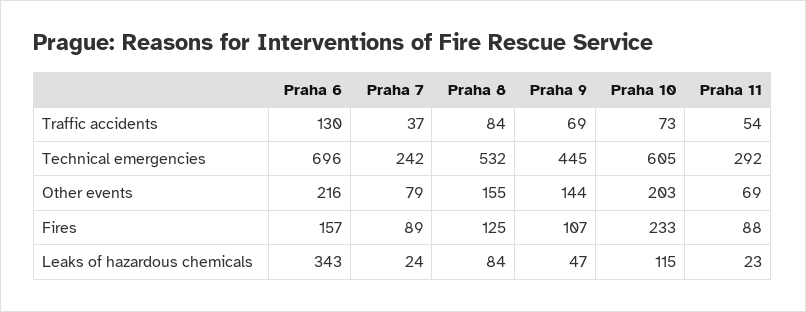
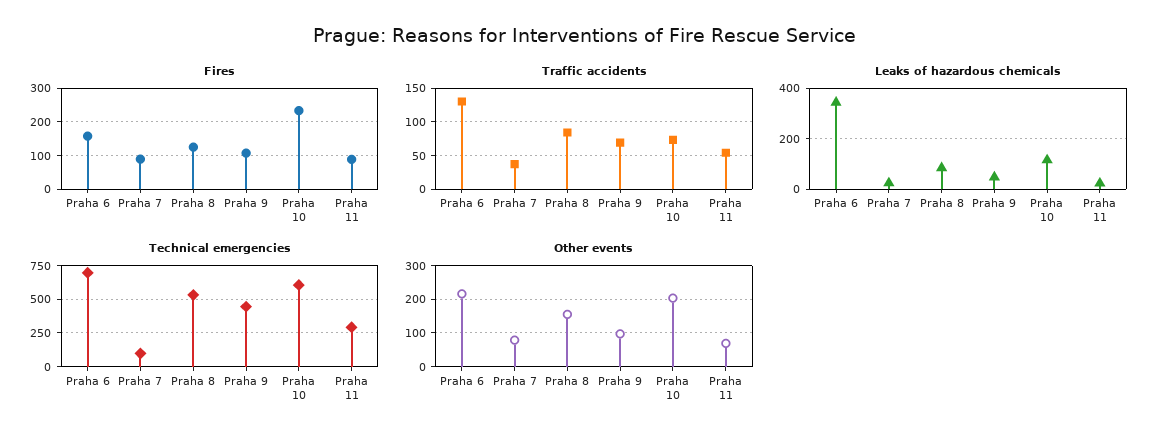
Technical emergencies, Praha 7: 242 -> 100
Other events, Praha 9: 144 -> 100

